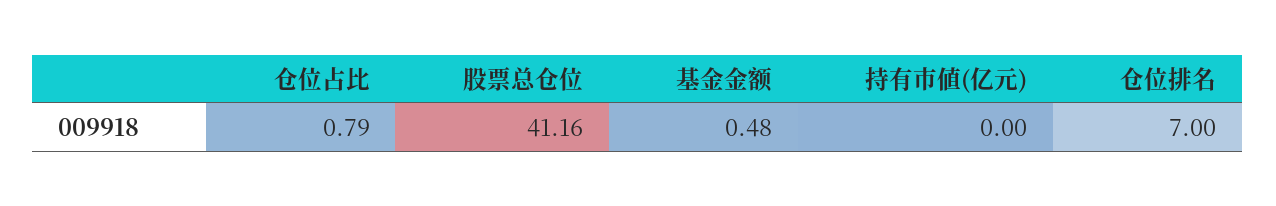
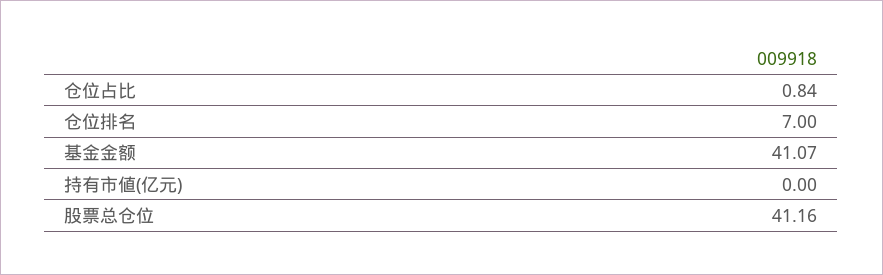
仓位占比: 0.79 -> 0.84
基金金额: 0.48 -> 41.07

